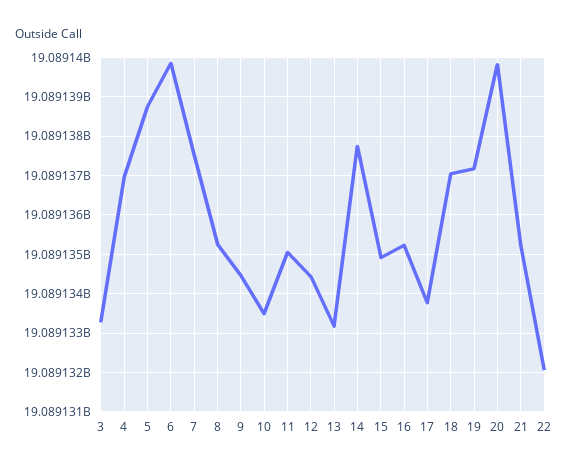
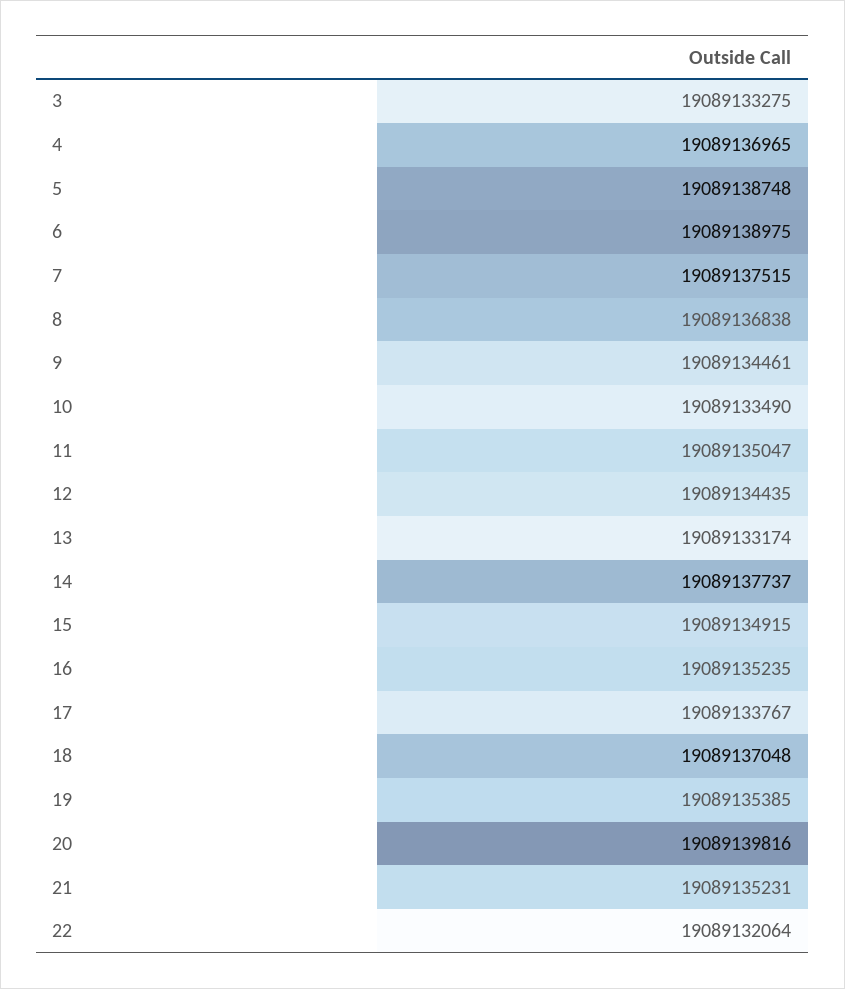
6: 19089139800 -> 19089138975
8: 19089135200 -> 19089136838
19: 19089137200 -> 19089135385

